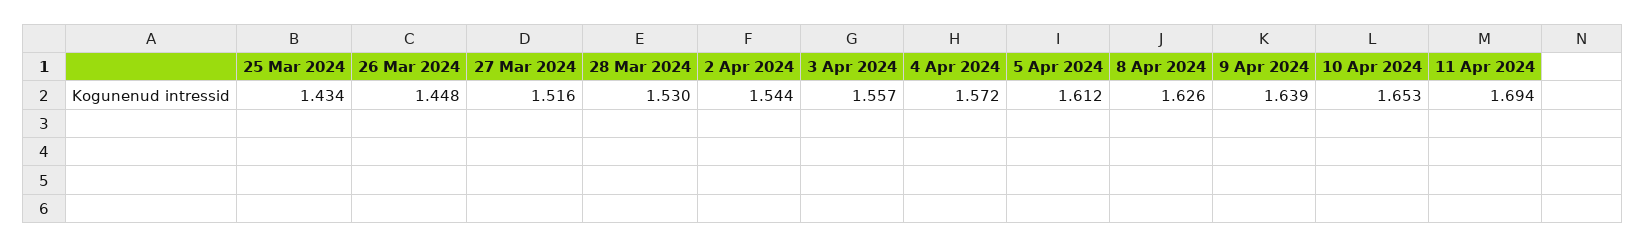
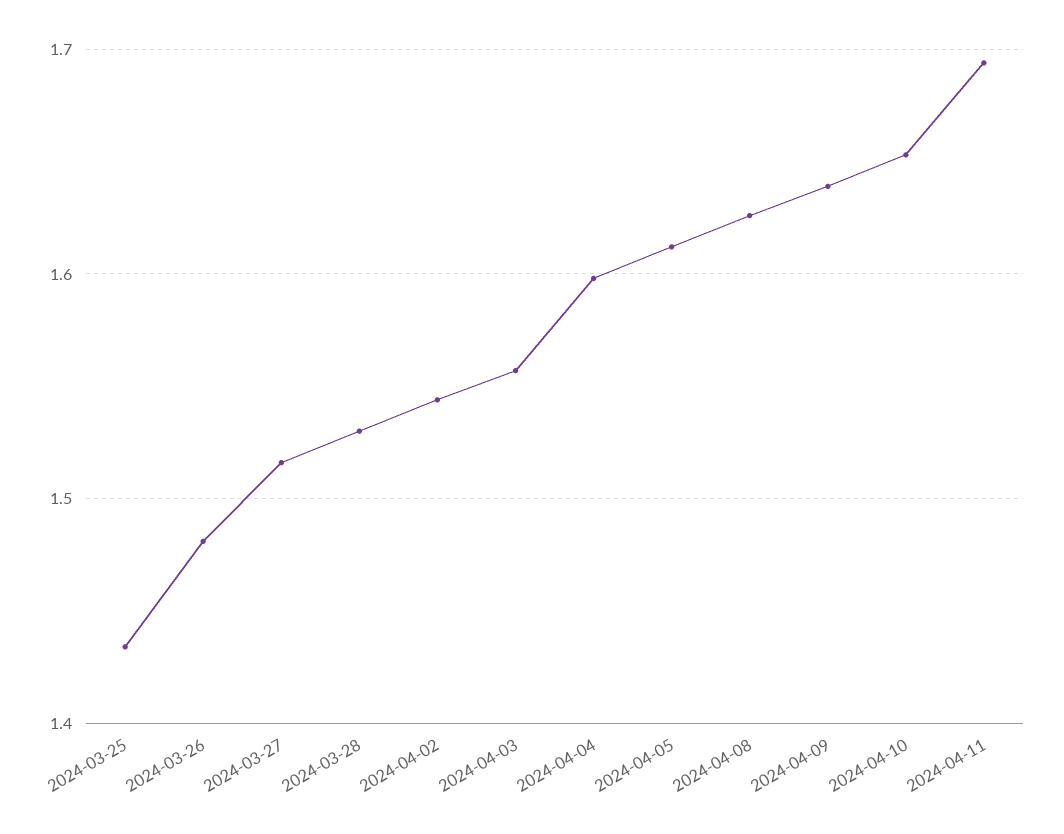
26 Mar 2024: 1.448 -> 1.48
4 Apr 2024: 1.572 -> 1.6

